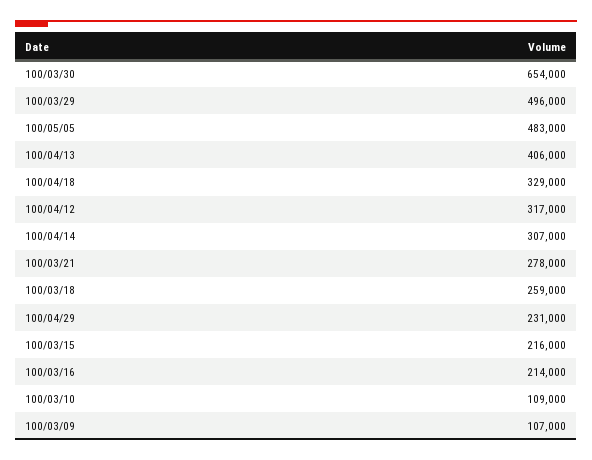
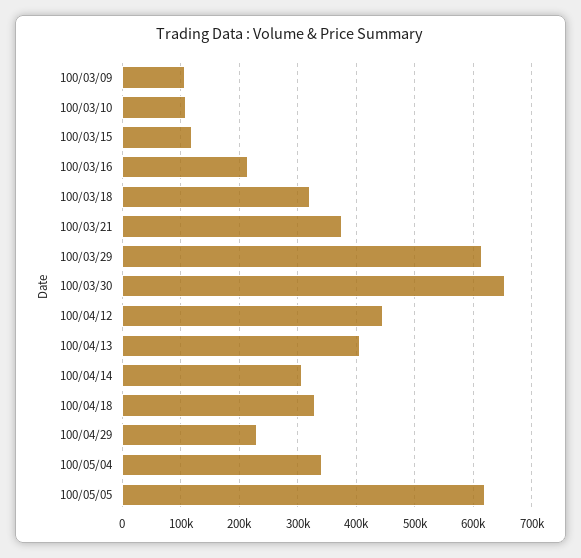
100/03/29: 496000 -> 620000
100/05/05: 483000 -> 620000
100/04/12: 317000 -> 440000
100/03/21: 278000 -> 380000
100/03/18: 259000 -> 320000
100/03/15: 216000 -> 120000
100/05/04: none -> 340000

